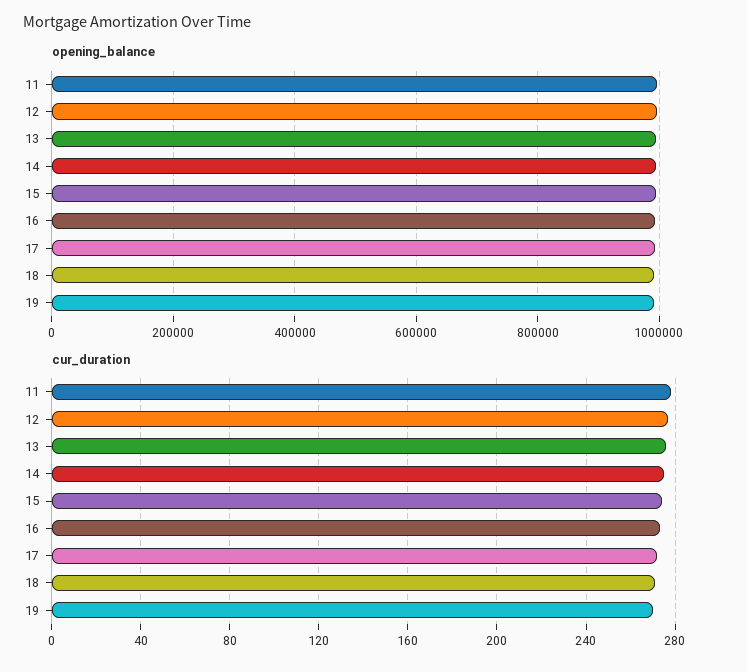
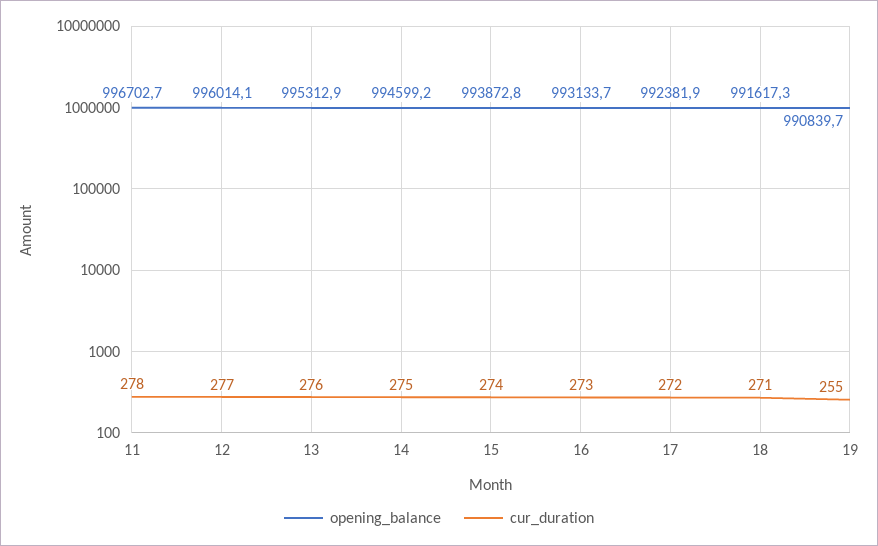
cur_duration, 19: 270 -> 255

